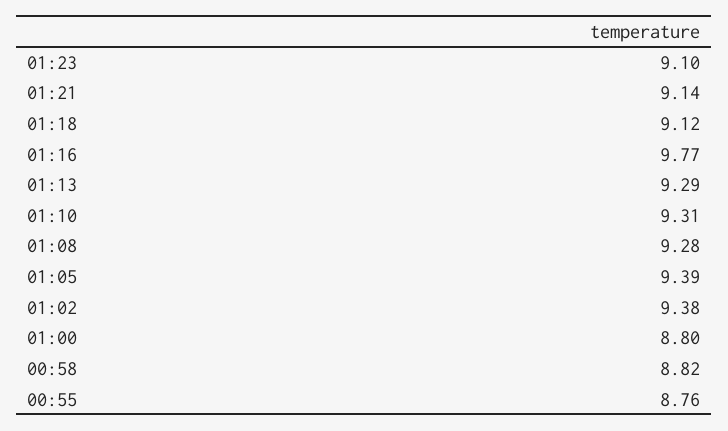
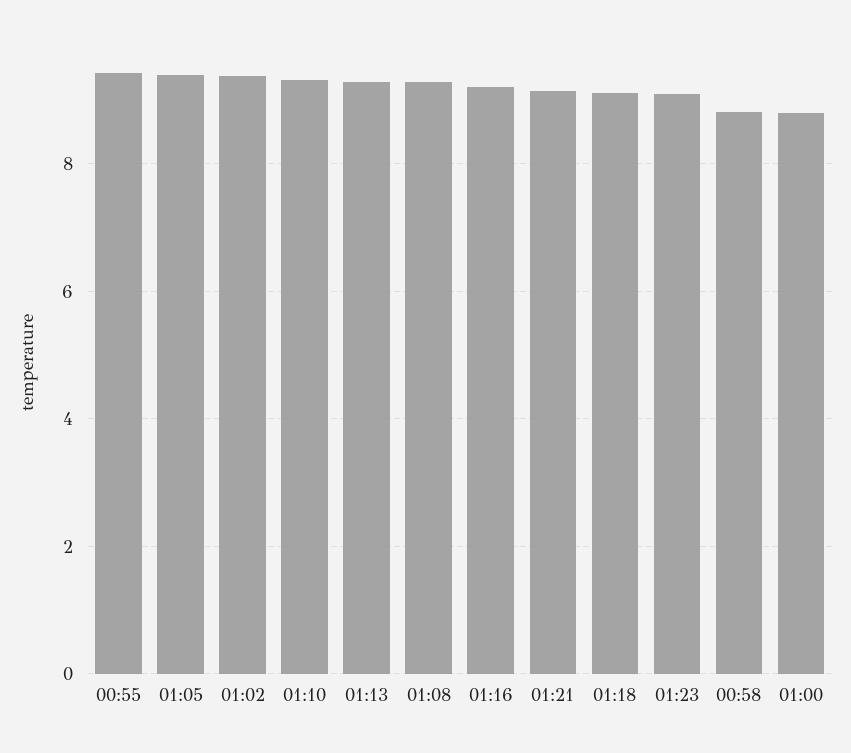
01:16: 9.77 -> 9.2
00:55: 8.76 -> 9.4

